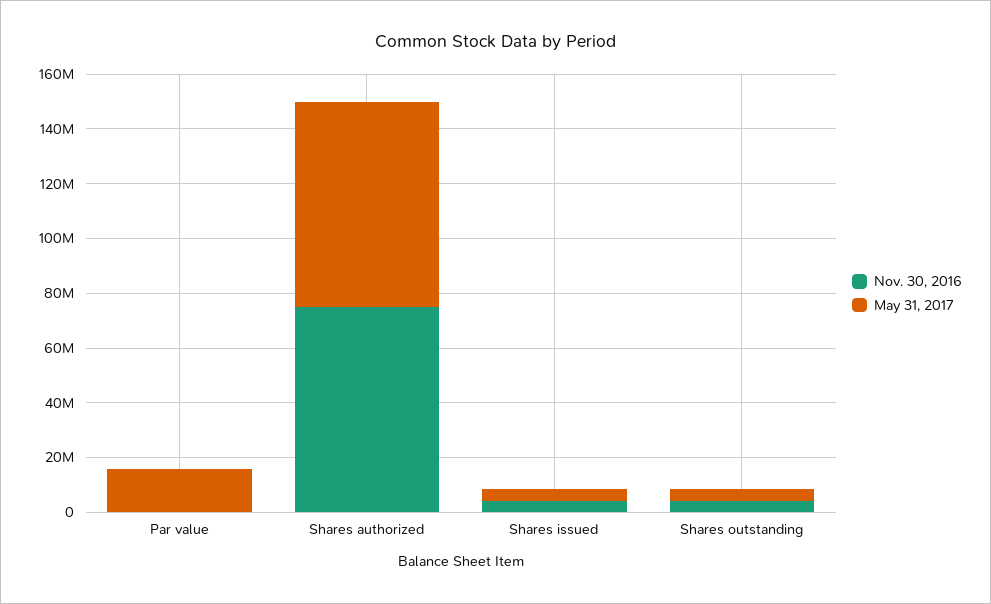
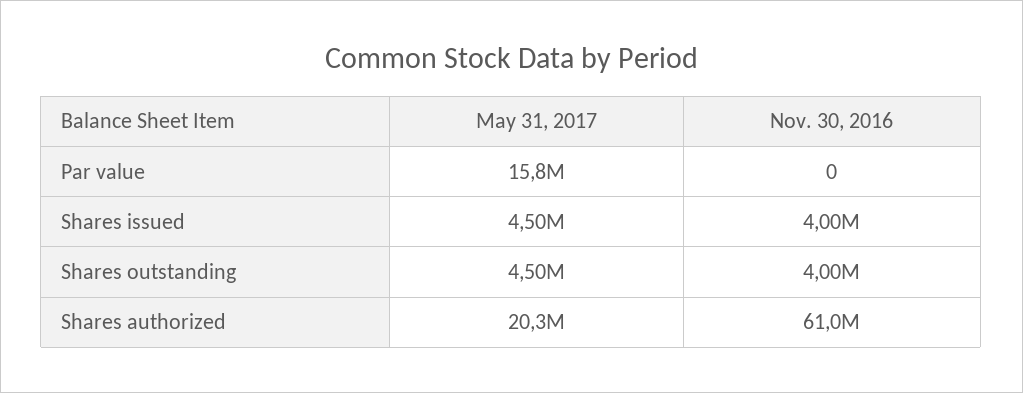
Nov. 30, 2016, Shares authorized: 75000000 -> 61000000
May 31, 2017, Shares authorized: 75000000 -> 20300000

